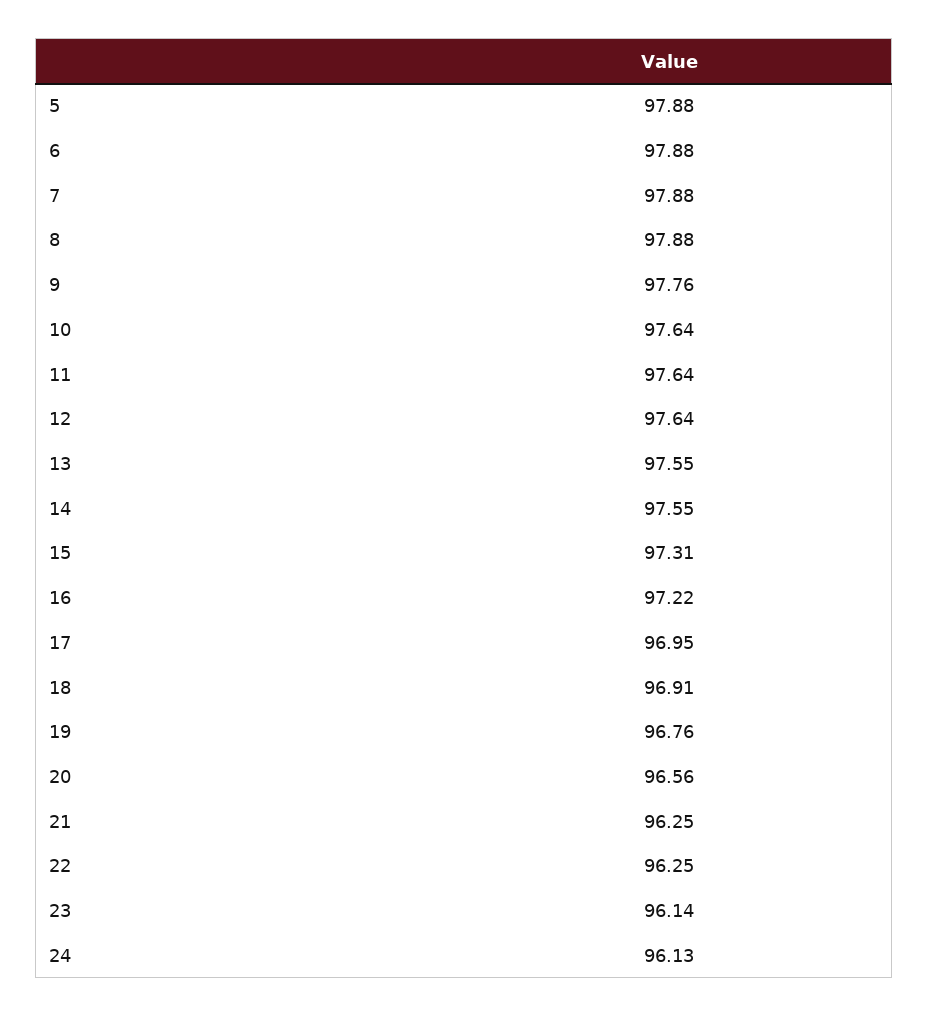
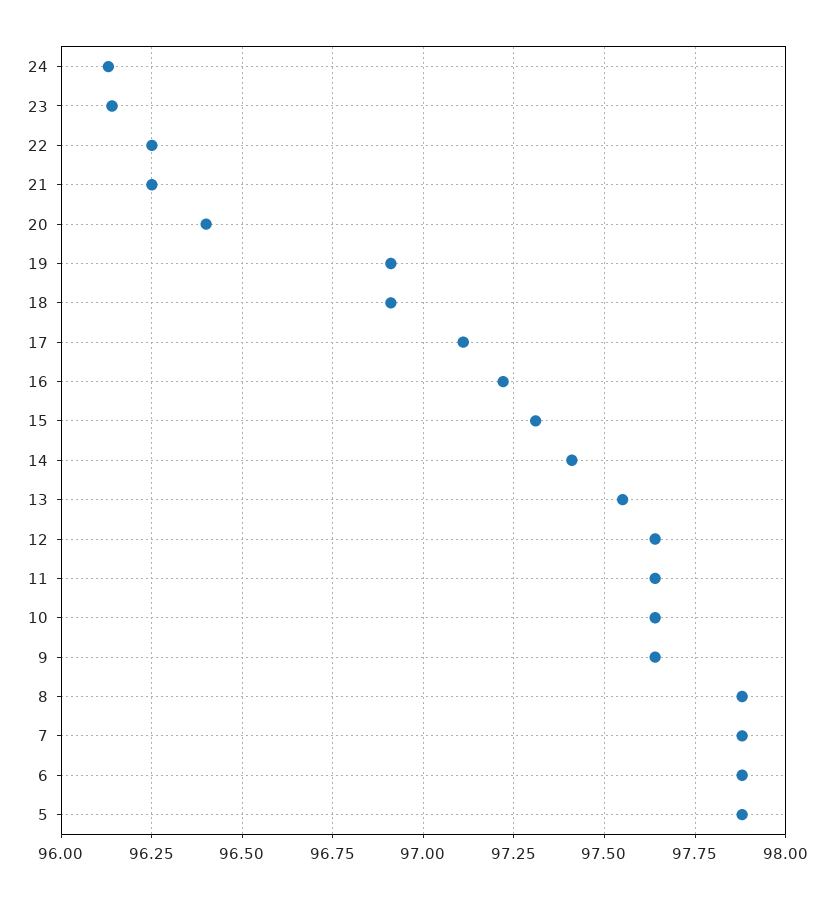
9: 97.76 -> 97.65
14: 97.55 -> 97.4
17: 96.95 -> 97.1
19: 96.76 -> 96.9
20: 96.56 -> 96.4

